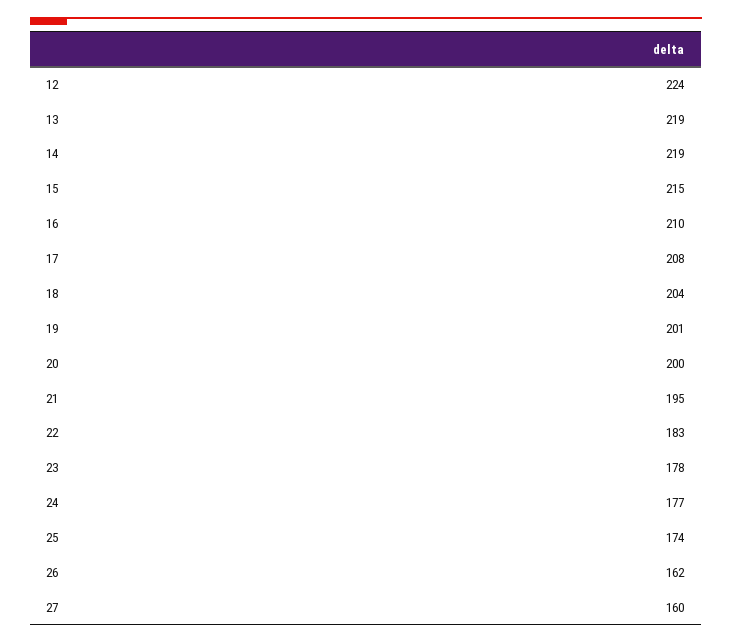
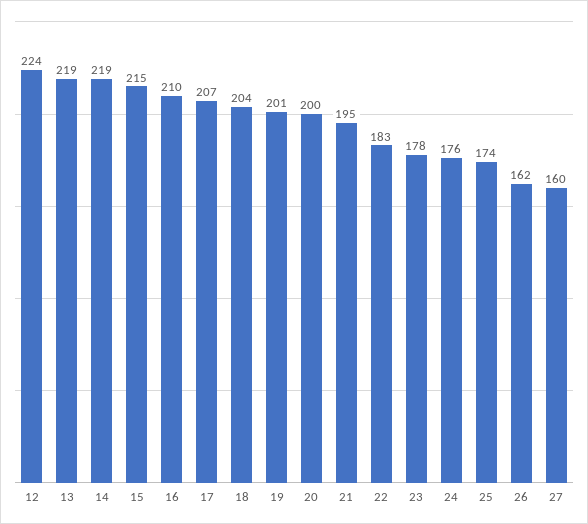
17: 208 -> 207
24: 177 -> 176

